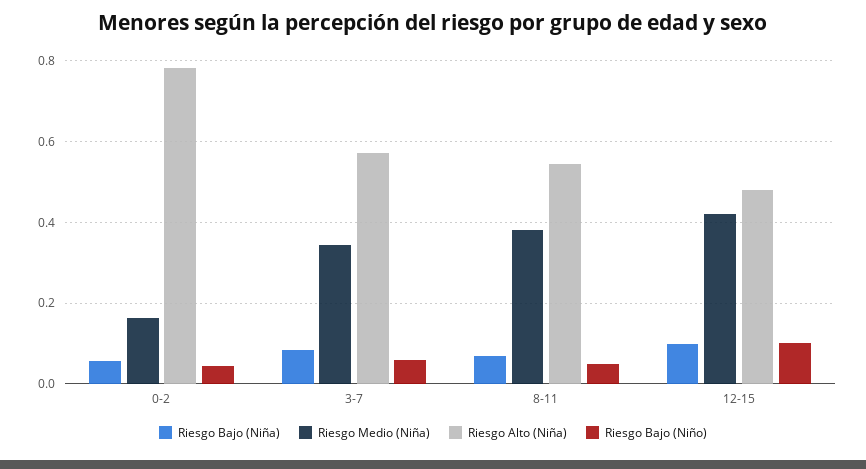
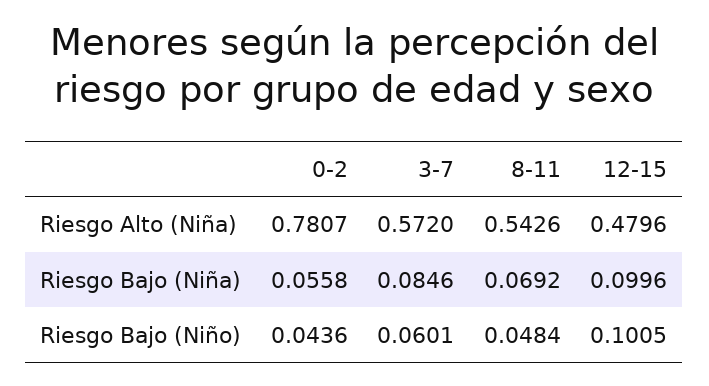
Riesgo Medio (Niña), 0-2: 0.16 -> none
Riesgo Medio (Niña), 3-7: 0.34 -> none
Riesgo Medio (Niña), 8-11: 0.38 -> none
Riesgo Medio (Niña), 12-15: 0.42 -> none

